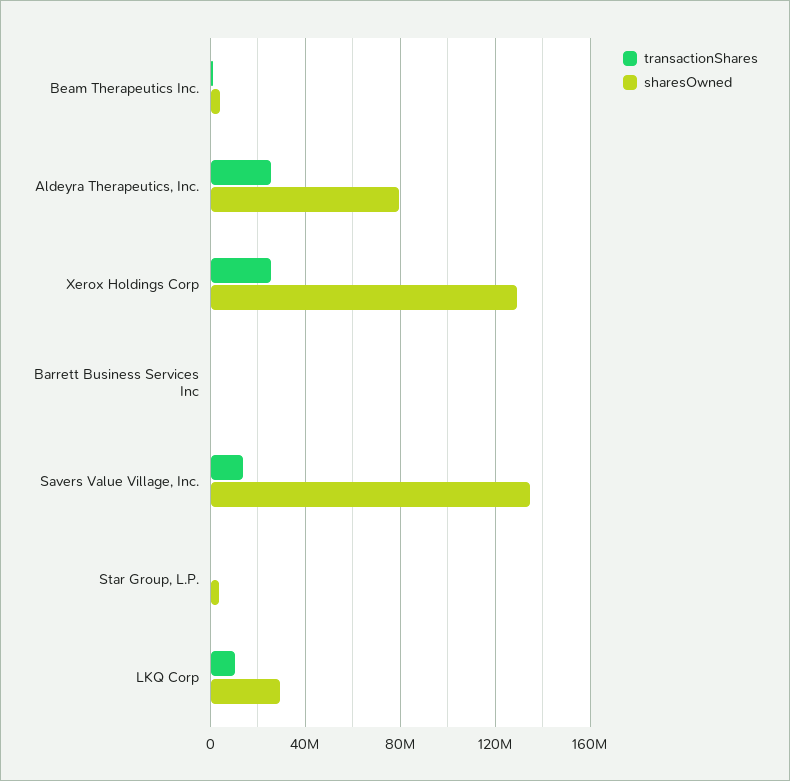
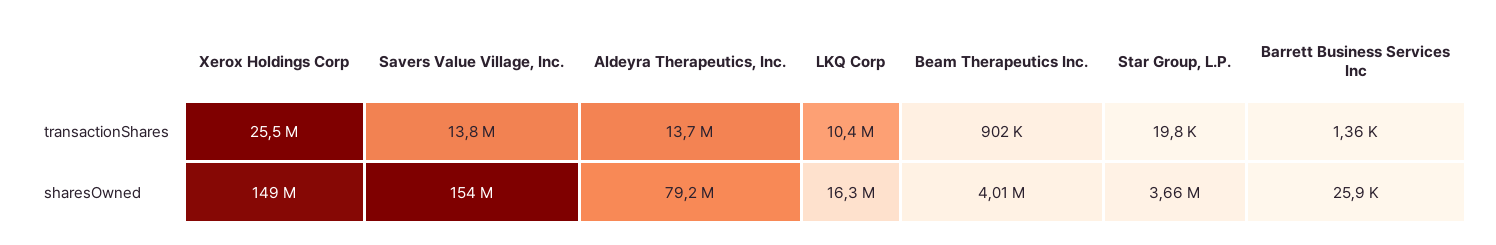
transactionShares, Aldeyra Therapeutics, Inc.: 25000000 -> 13700000
sharesOwned, Xerox Holdings Corp: 130000000 -> 149000000
sharesOwned, Savers Value Village, Inc.: 135000000 -> 154000000
sharesOwned, LKQ Corp: 30000000 -> 16300000

